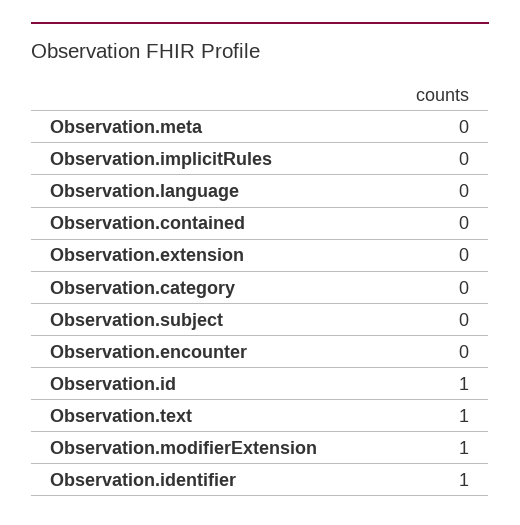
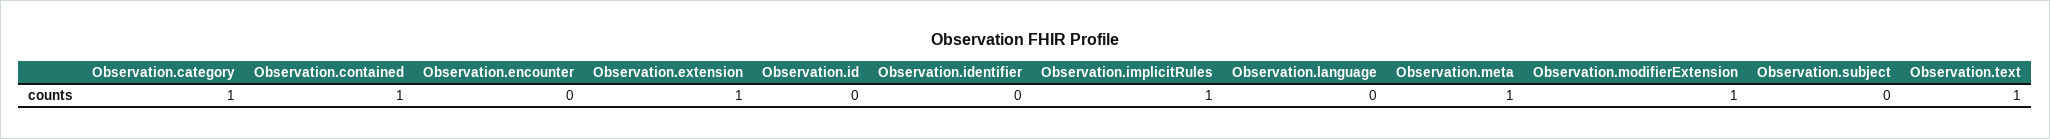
Observation.meta: 0 -> 1
Observation.implicitRules: 0 -> 1
Observation.contained: 0 -> 1
Observation.extension: 0 -> 1
Observation.category: 0 -> 1
Observation.id: 1 -> 0
Observation.identifier: 1 -> 0

